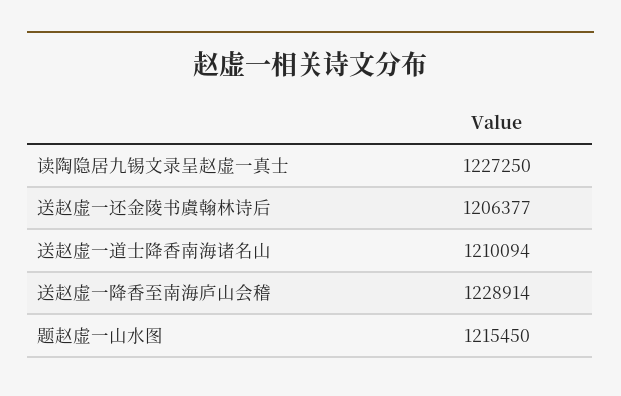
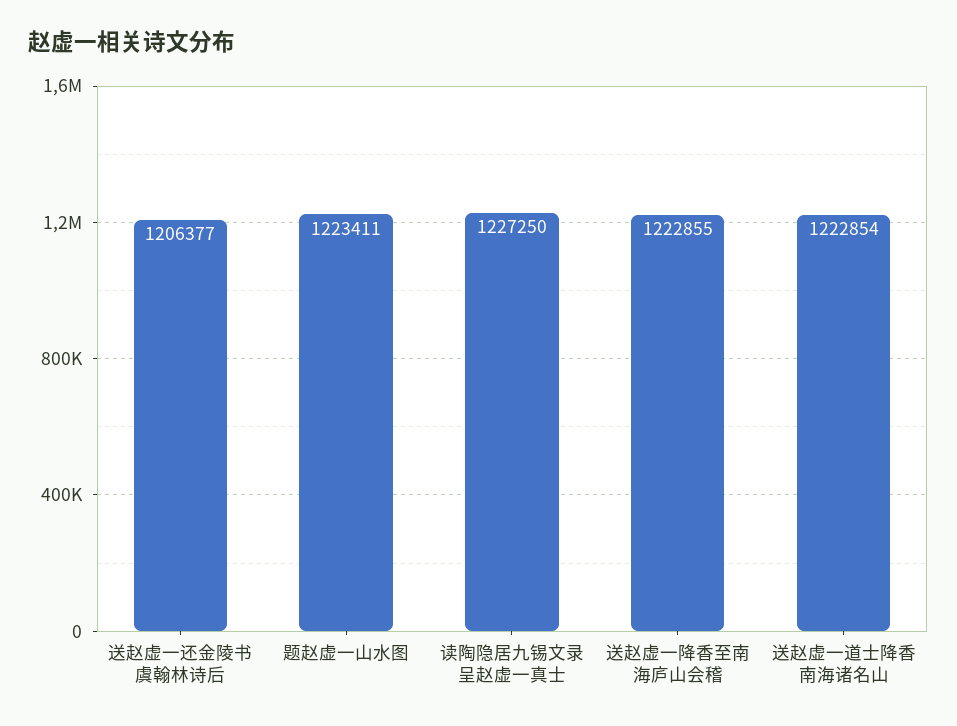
送赵虚一道士降香南海诸名山: 1210094 -> 1222854
送赵虚一降香至南海庐山会稽: 1228914 -> 1222855
题赵虚一山水图: 1215450 -> 1223411

